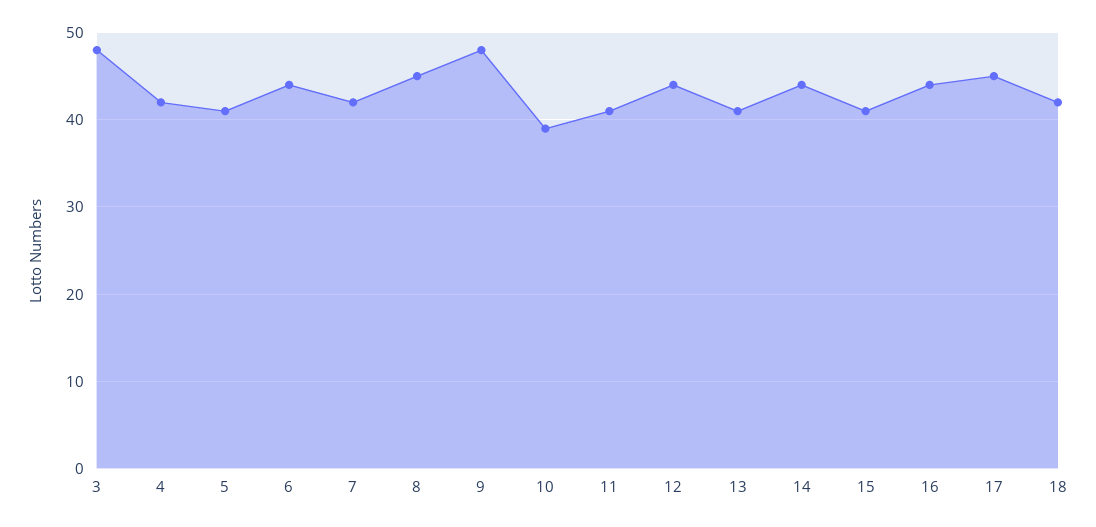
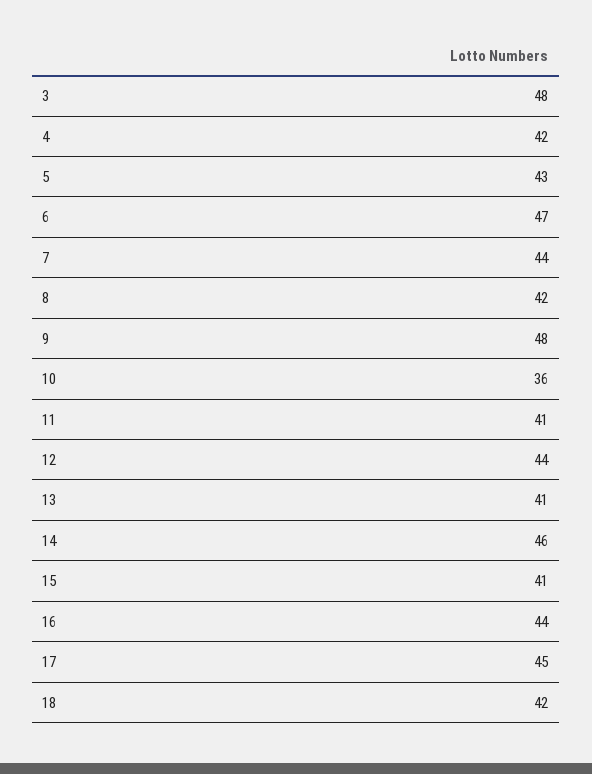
5: 41 -> 43
6: 44 -> 47
7: 42 -> 44
8: 45 -> 42
10: 39 -> 36
14: 44 -> 46

